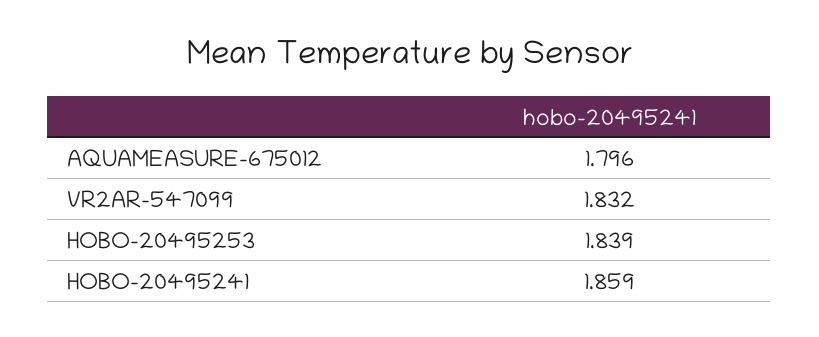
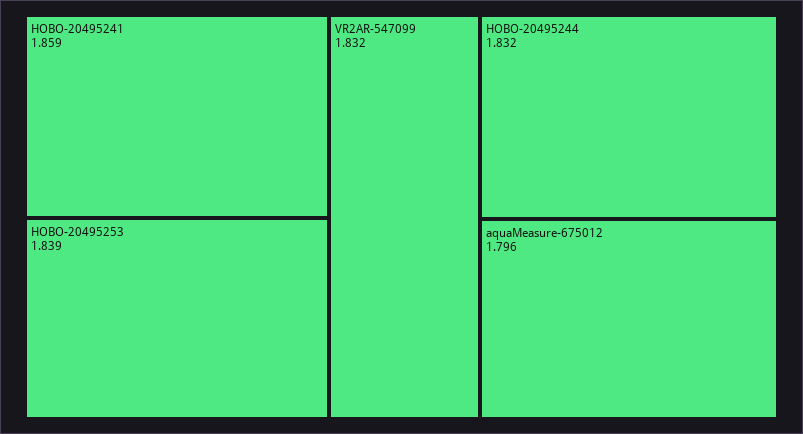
HOBO-20495244: none -> 1.832

